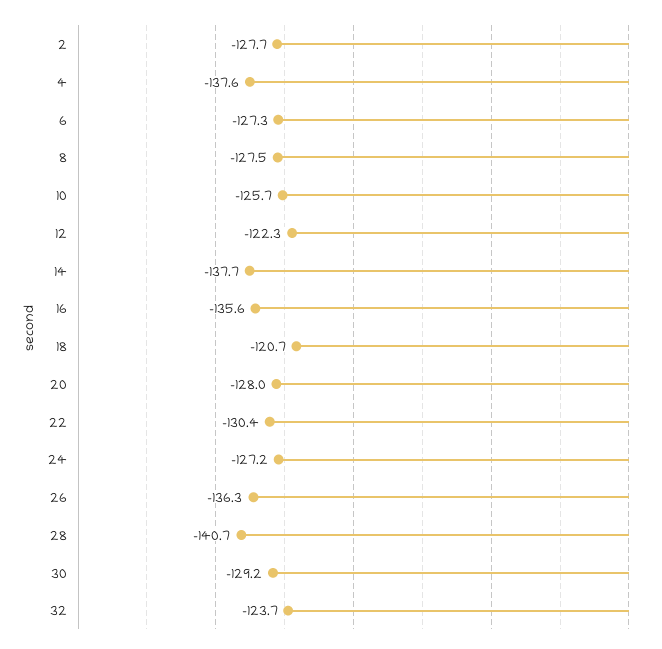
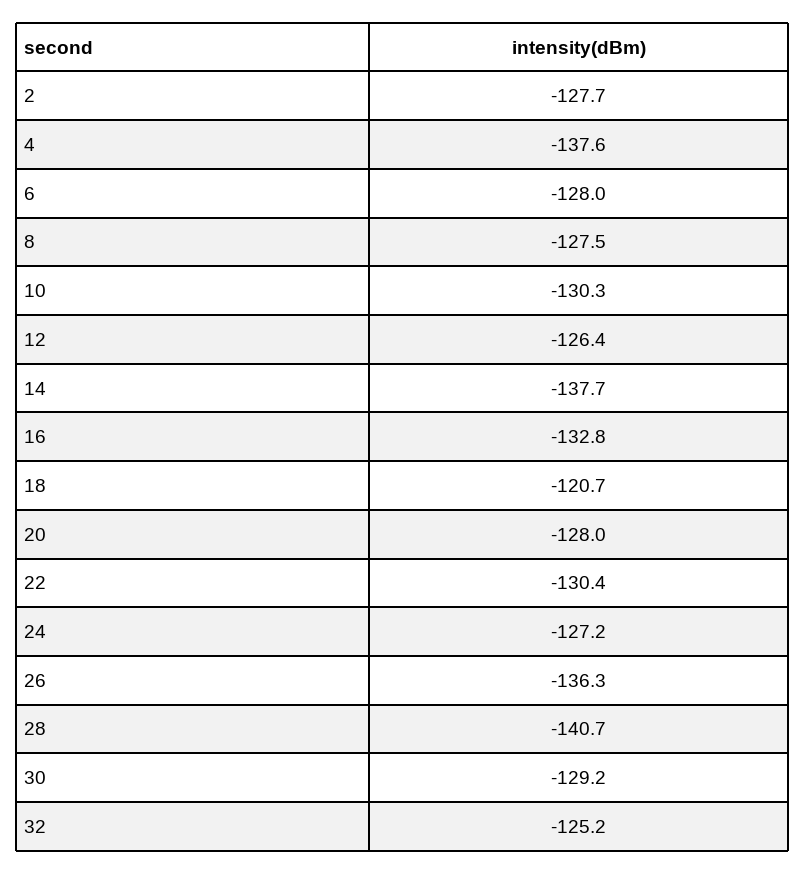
6: -127.3 -> -128
10: -125.7 -> -130.3
12: -122.3 -> -126.4
16: -135.6 -> -132.8
32: -123.7 -> -125.2

